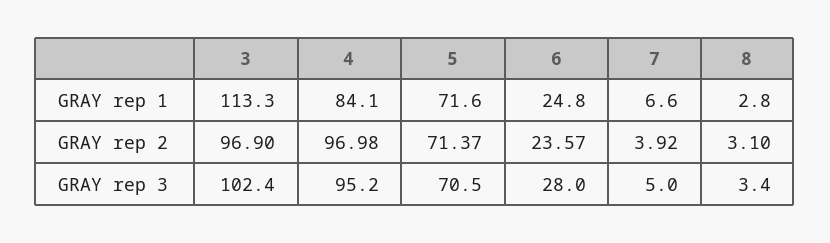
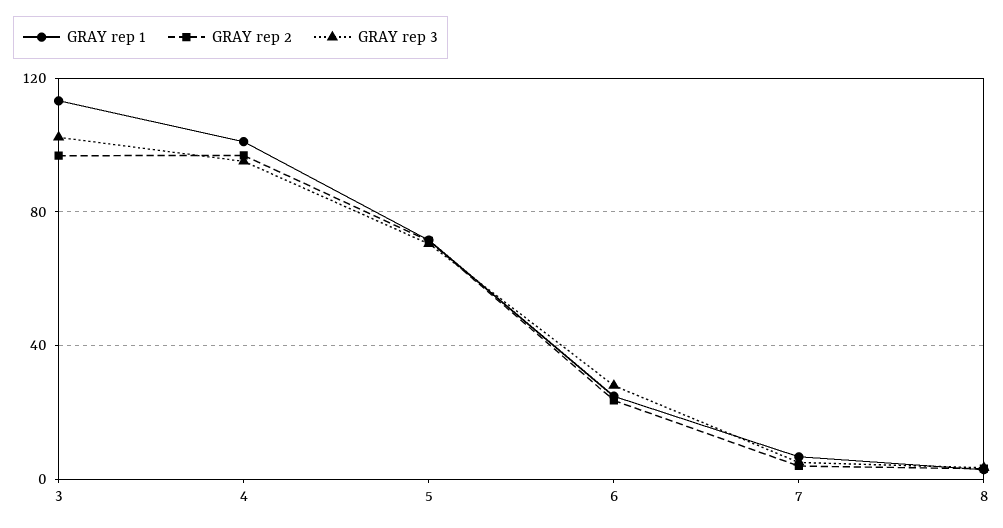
GRAY rep 1, 4: 84.1 -> 100

